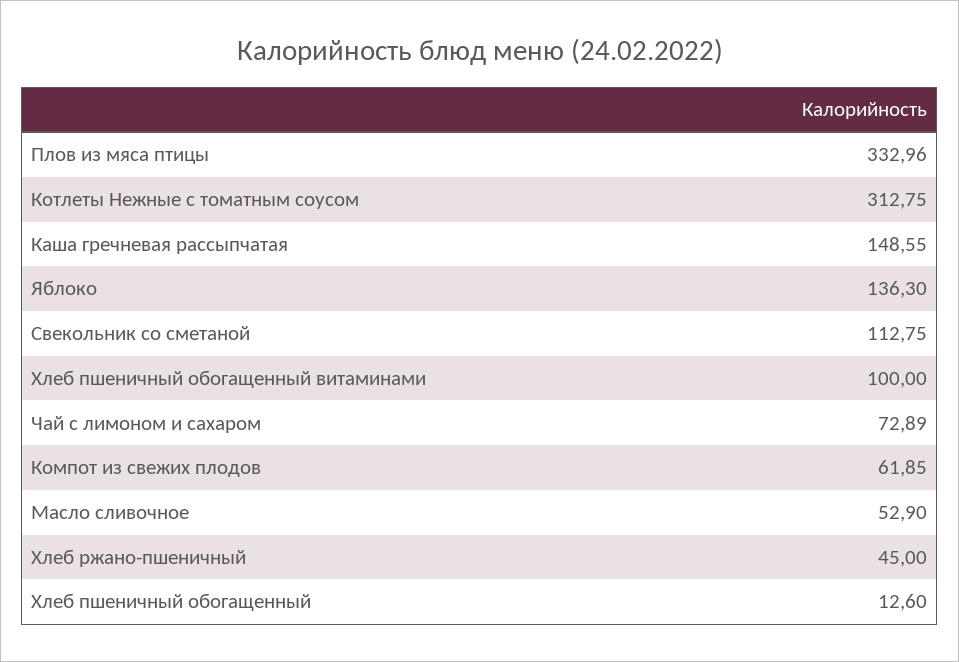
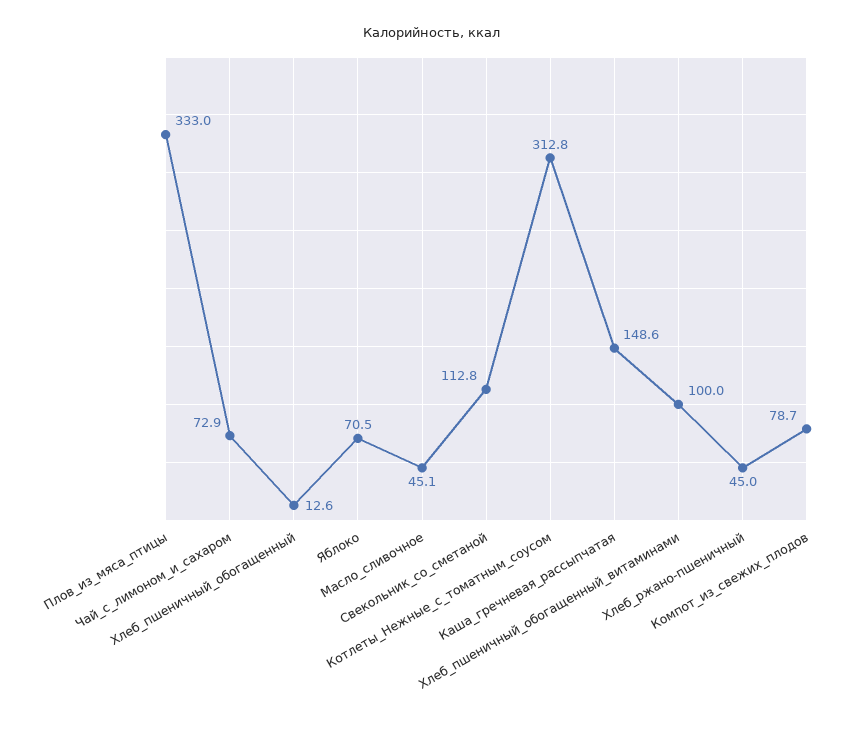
Яблоко: 136.3 -> 70.5
Компот из свежих плодов: 61.85 -> 78.7
Масло сливочное: 52.9 -> 45.1

